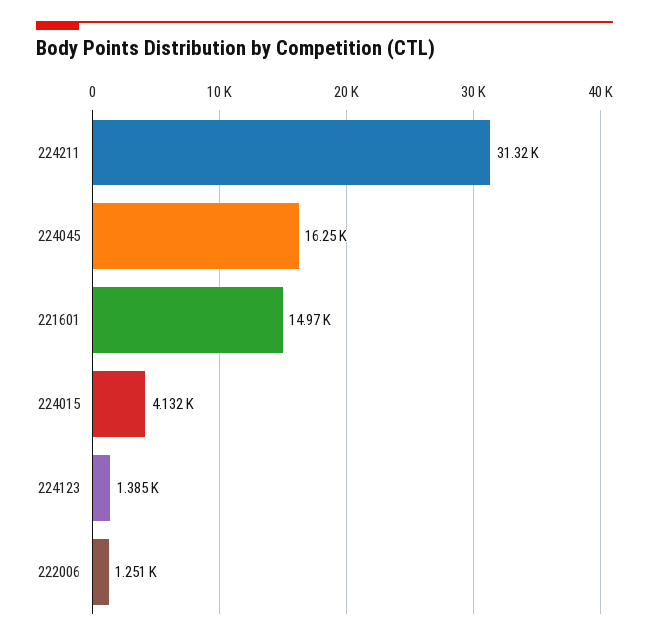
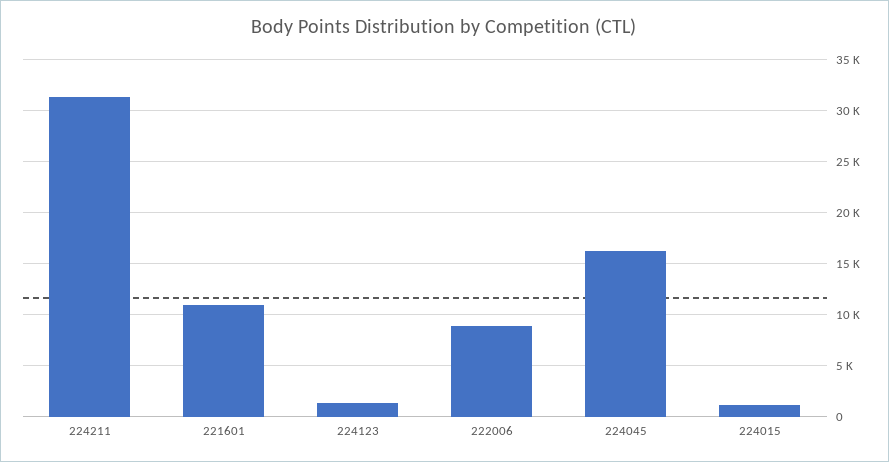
221601: 14970 -> 11000
224015: 4132 -> 1000
222006: 1251 -> 9000

